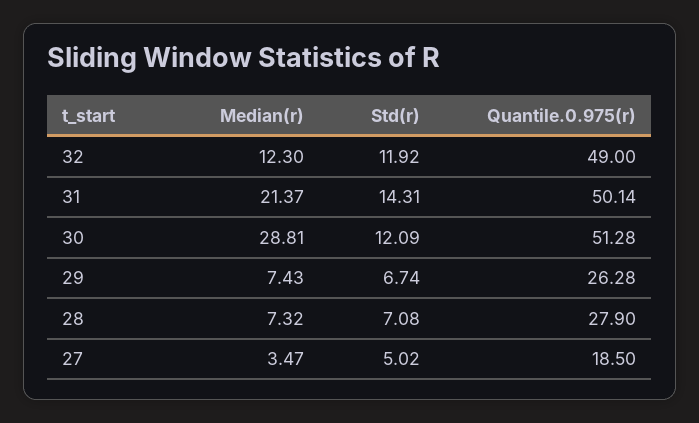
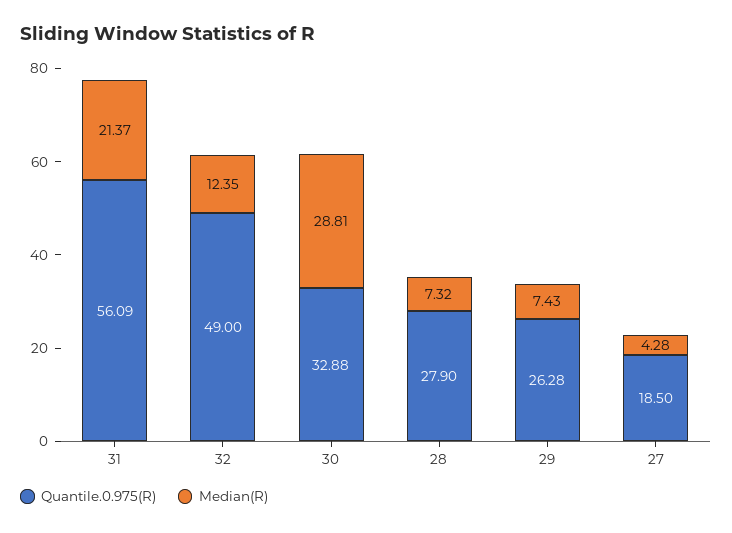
Median(r), 32: 12.3 -> 12.35
Std(r), 32: 11.92 -> none
Std(r), 31: 14.31 -> none
Quantile.0.975(r), 31: 50.14 -> 56.09
Std(r), 30: 12.09 -> none
Quantile.0.975(r), 30: 51.28 -> 32.88
Std(r), 29: 6.74 -> none
Std(r), 28: 7.08 -> none
Median(r), 27: 3.47 -> 4.28
Std(r), 27: 5.02 -> none

